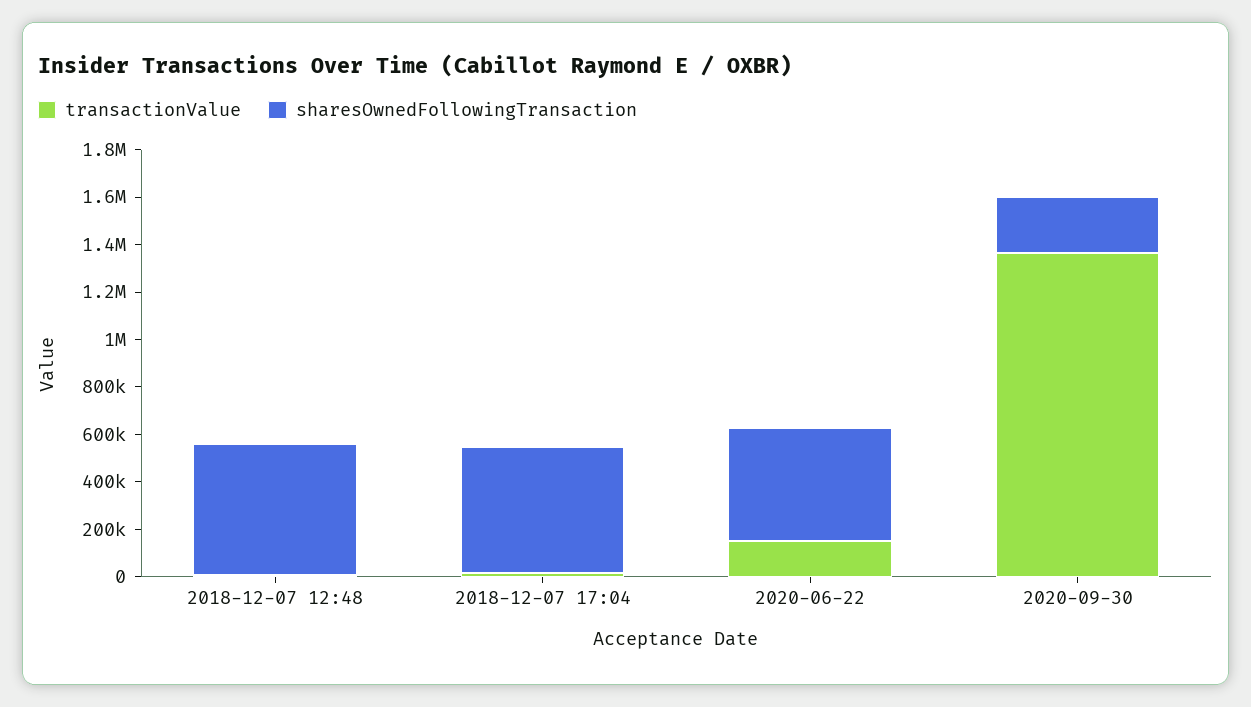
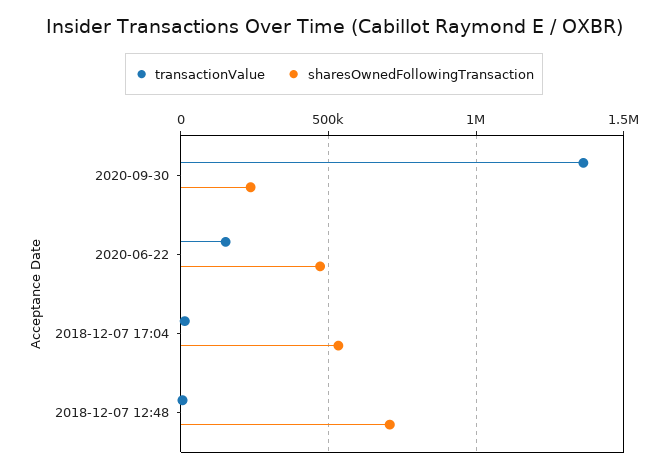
sharesOwnedFollowingTransaction, 2018-12-07 12:48: 550000 -> 700000

